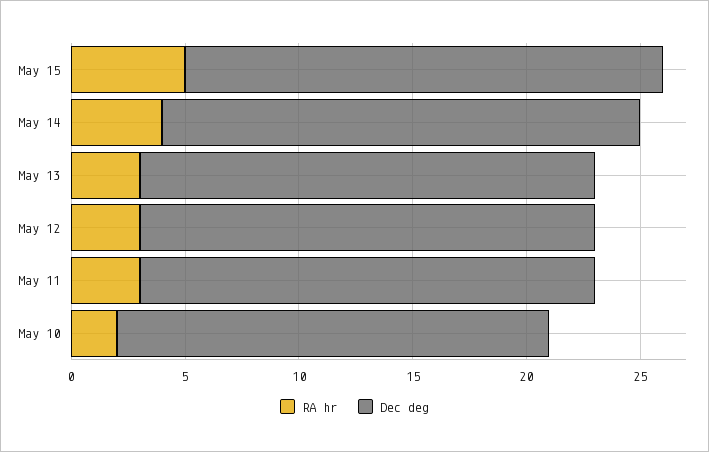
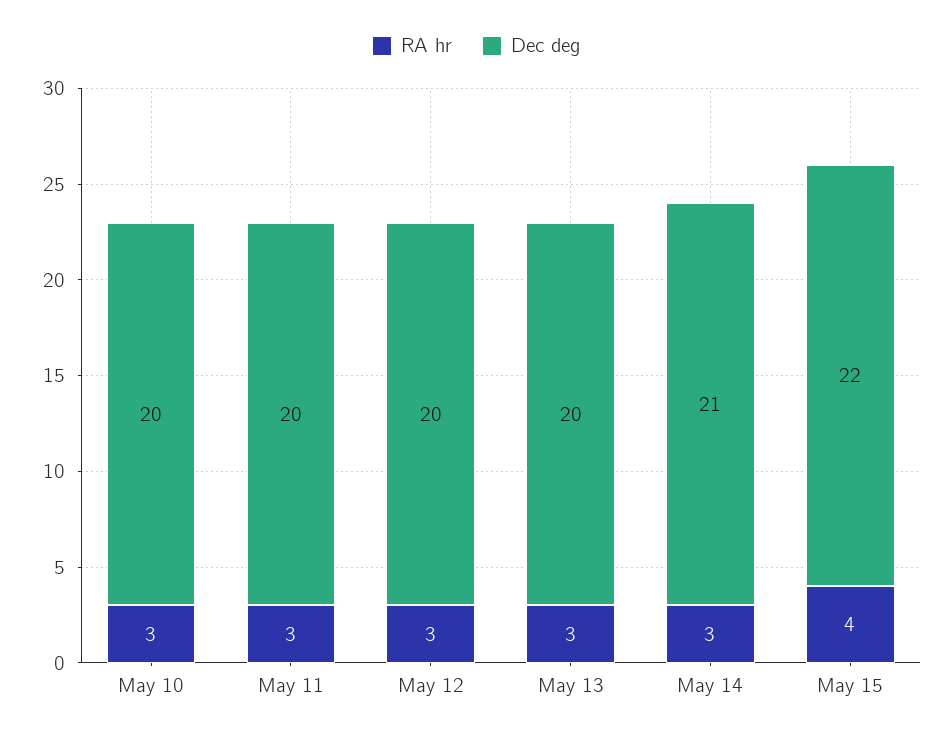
RA hr, May 15: 5 -> 4
Dec deg, May 15: 21 -> 22
RA hr, May 14: 4 -> 3
RA hr, May 10: 2 -> 3
Dec deg, May 10: 19 -> 20

